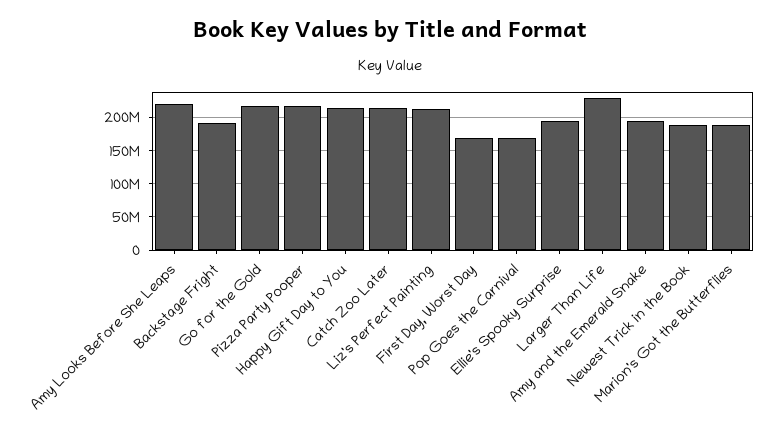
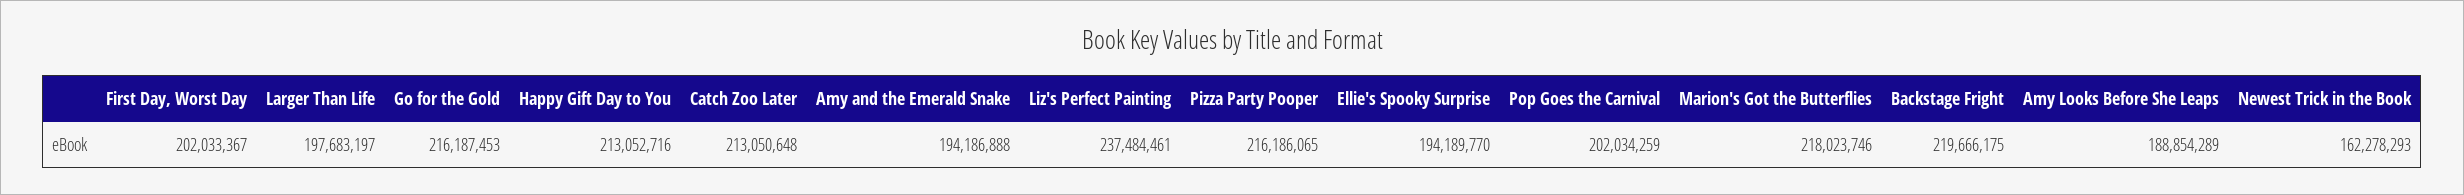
Amy Looks Before She Leaps: 220000000 -> 188854289
Backstage Fright: 190000000 -> 219666175
Liz's Perfect Painting: 210000000 -> 237484461
First Day, Worst Day: 170000000 -> 202033367
Pop Goes the Carnival: 170000000 -> 202034259
Larger Than Life: 230000000 -> 197683197
Newest Trick in the Book: 190000000 -> 162278293
Marion's Got the Butterflies: 190000000 -> 218023746

